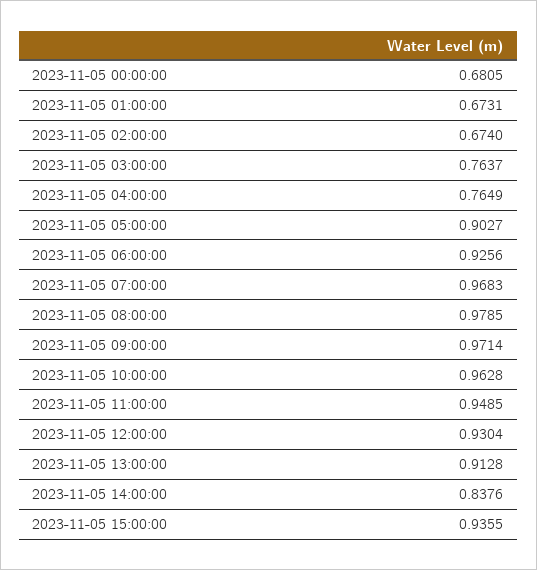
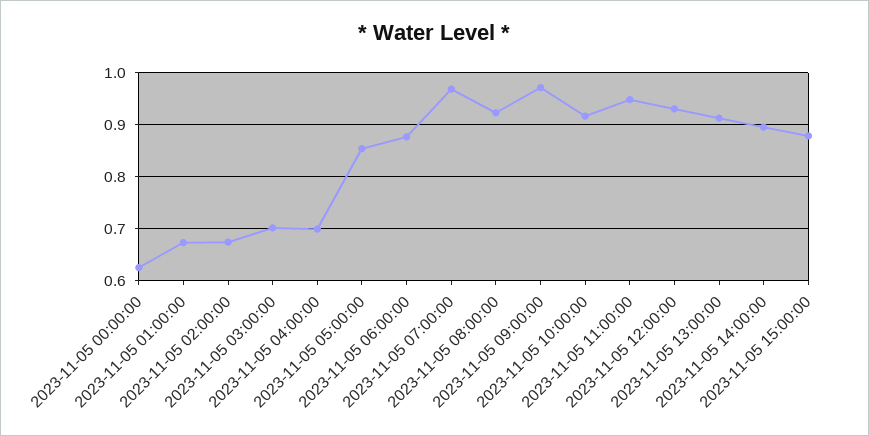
2023-11-05 00:00:00: 0.6805 -> 0.62
2023-11-05 03:00:00: 0.7637 -> 0.7
2023-11-05 04:00:00: 0.7649 -> 0.7
2023-11-05 05:00:00: 0.9027 -> 0.86
2023-11-05 06:00:00: 0.9256 -> 0.88
2023-11-05 08:00:00: 0.9785 -> 0.92
2023-11-05 10:00:00: 0.9628 -> 0.92
2023-11-05 14:00:00: 0.8376 -> 0.9
2023-11-05 15:00:00: 0.9355 -> 0.88

